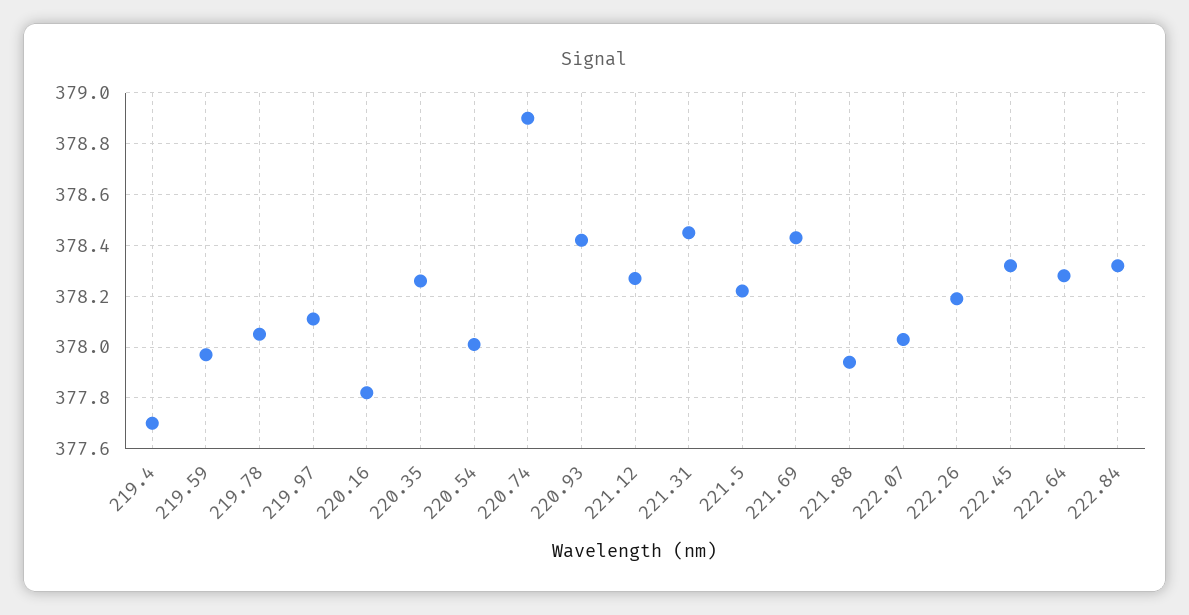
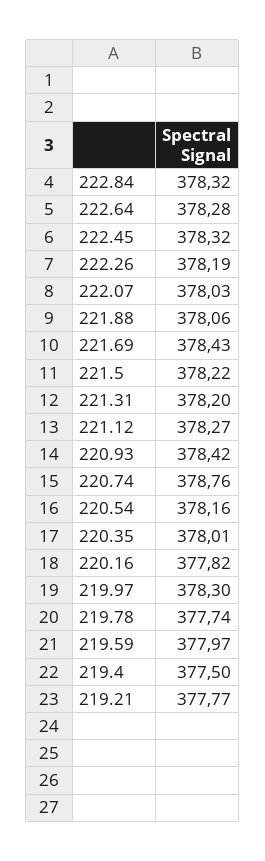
219.4: 377.7 -> 377.5
219.78: 378.05 -> 377.74
219.97: 378.1 -> 378.3
220.35: 378.25 -> 378.01
220.54: 378 -> 378.16
220.74: 378.9 -> 378.76
221.31: 378.45 -> 378.2
221.88: 377.95 -> 378.06
219.21: none -> 377.77

